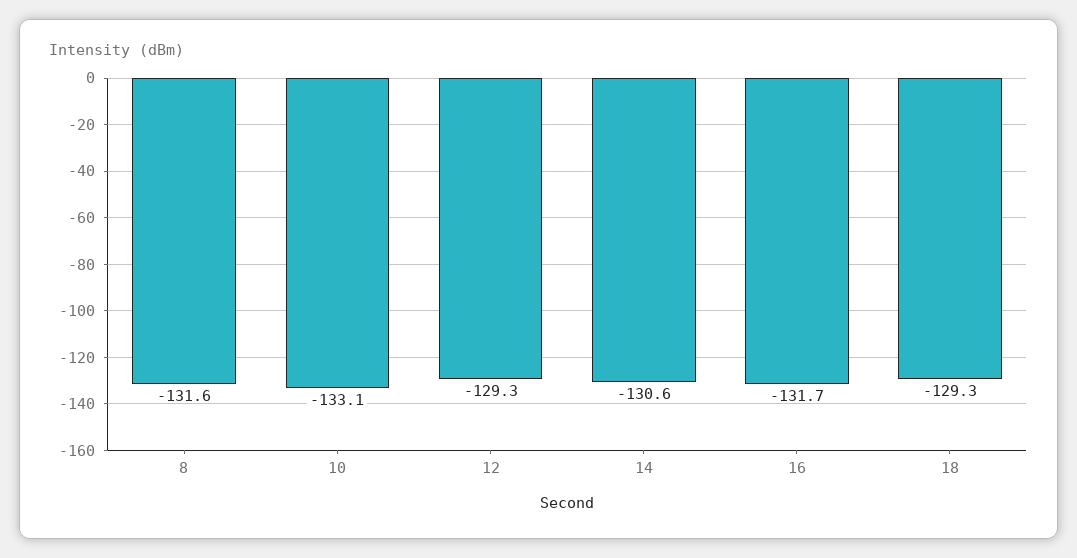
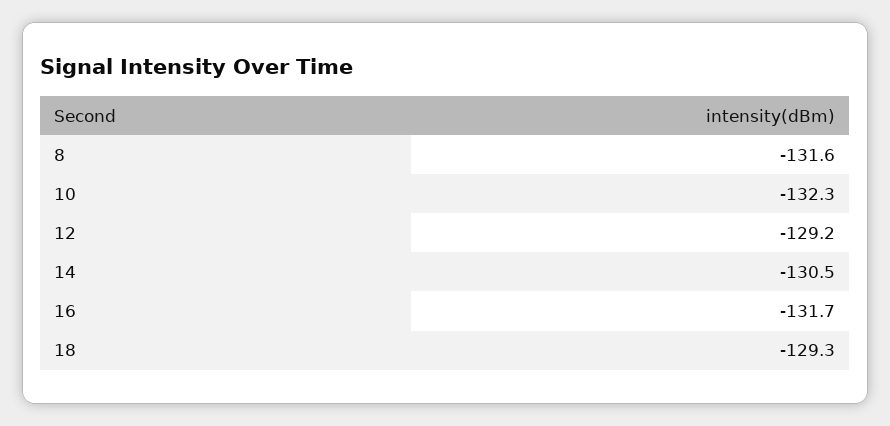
10: -133.1 -> -132.3
12: -129.3 -> -129.2
14: -130.6 -> -130.5

